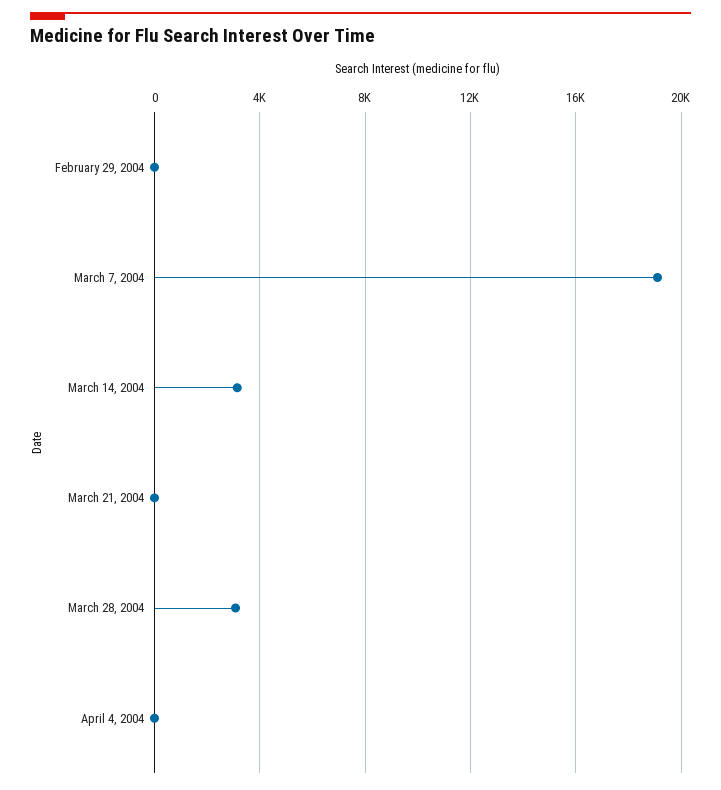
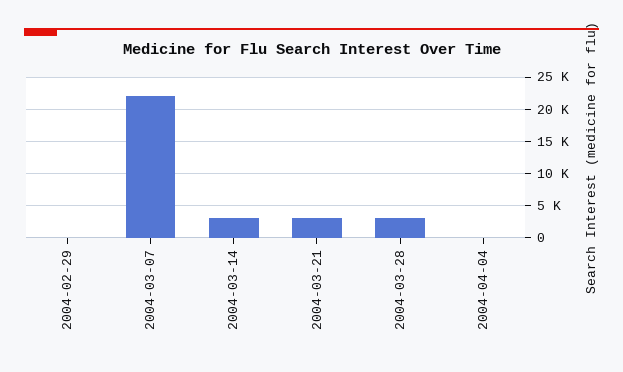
March 7, 2004: 19000 -> 22000
March 21, 2004: 0 -> 3000

